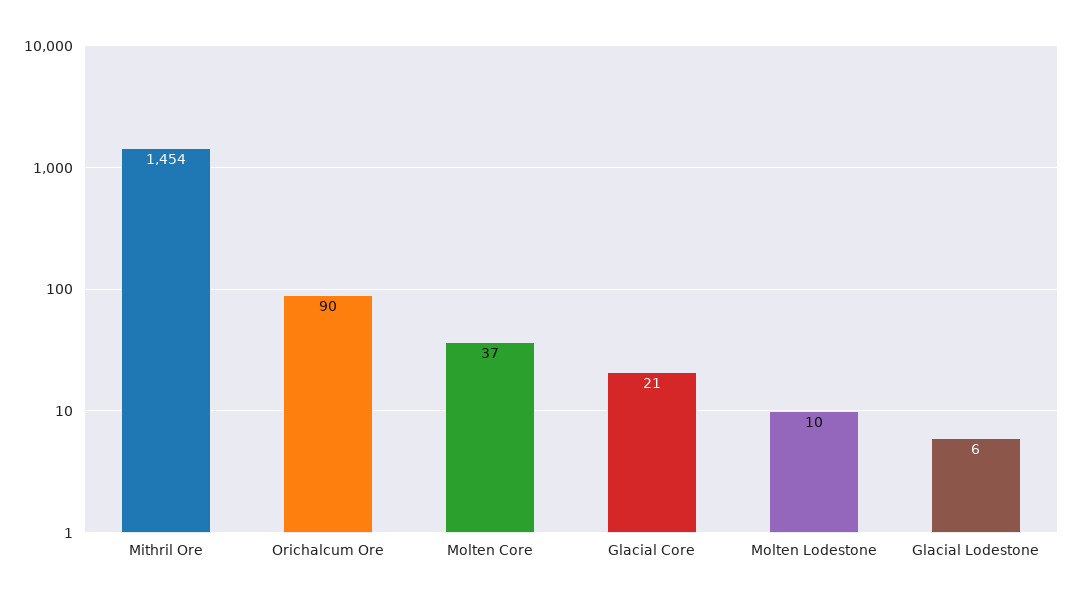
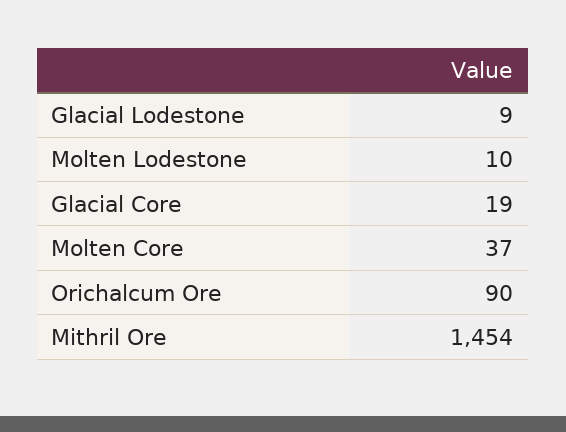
Glacial Core: 21 -> 19
Glacial Lodestone: 6 -> 9

